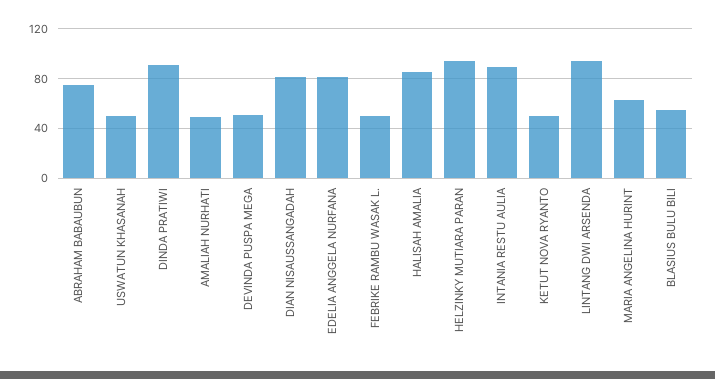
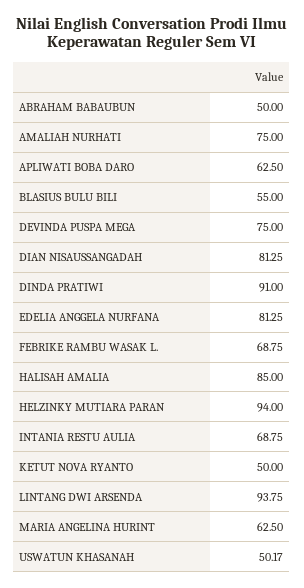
ABRAHAM BABAUBUN: 75 -> 50
AMALIAH NURHATI: 50 -> 75
DEVINDA PUSPA MEGA: 50 -> 75
FEBRIKE RAMBU WASAK L.: 50 -> 68.75
INTANIA RESTU AULIA: 90 -> 68.75
APLIWATI BOBA DARO: none -> 62.5

